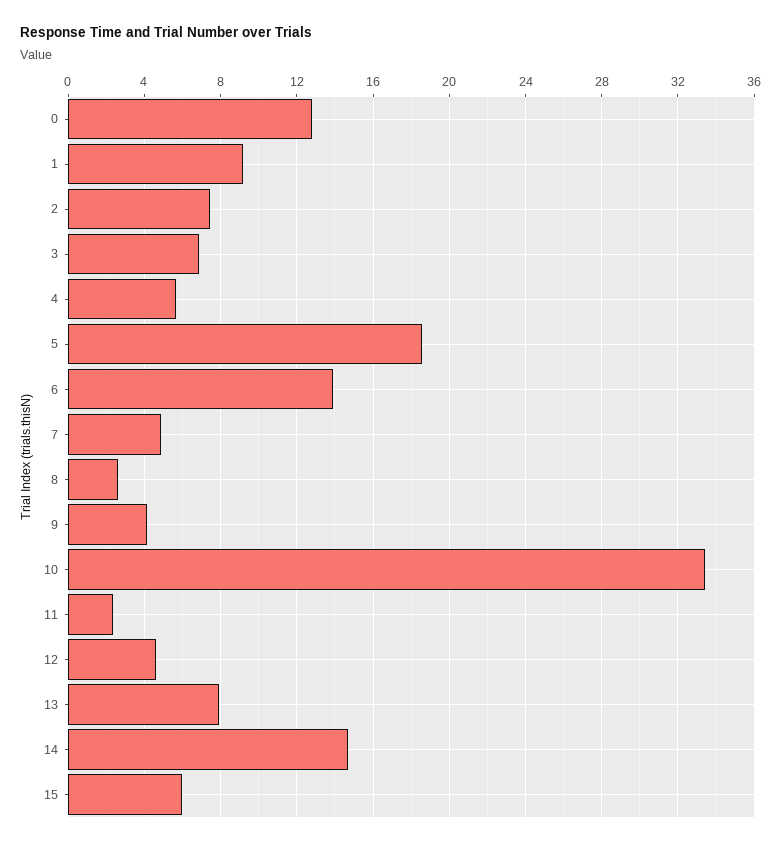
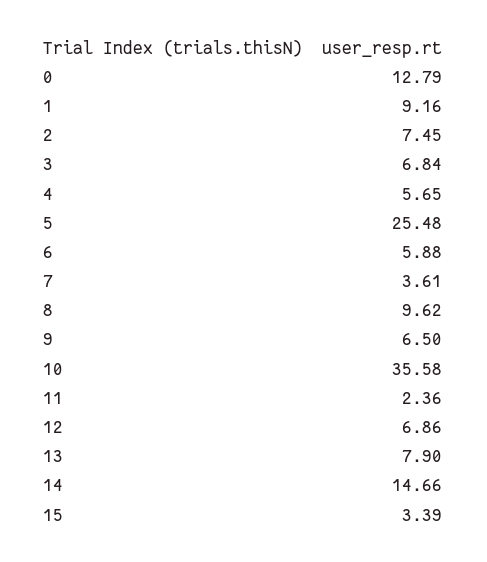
5: 18.5 -> 25.48
6: 14 -> 5.88
7: 5 -> 3.61
8: 2.5 -> 9.62
9: 4 -> 6.5
10: 33.5 -> 35.58
12: 4.5 -> 6.86
15: 6 -> 3.39

